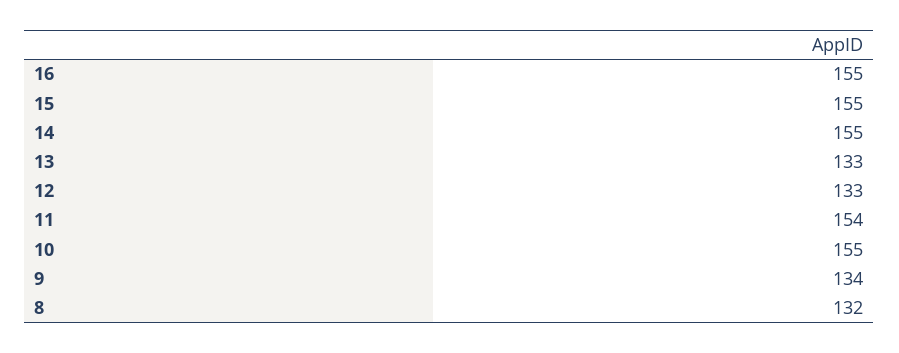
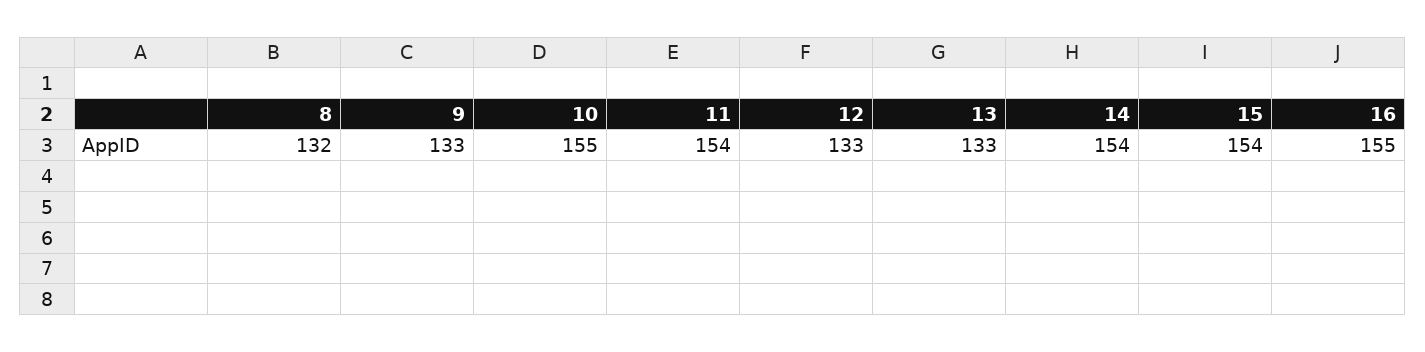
15: 155 -> 154
14: 155 -> 154
9: 134 -> 133

